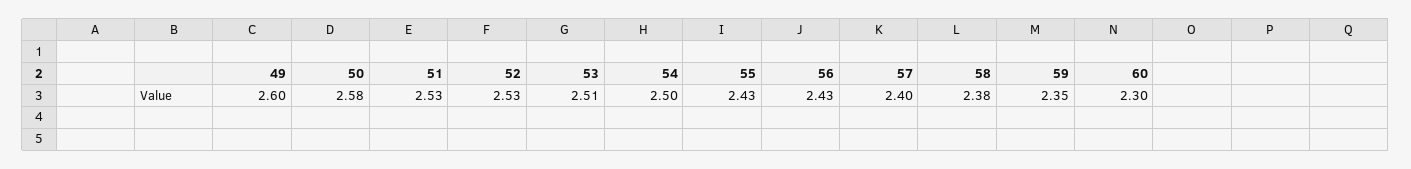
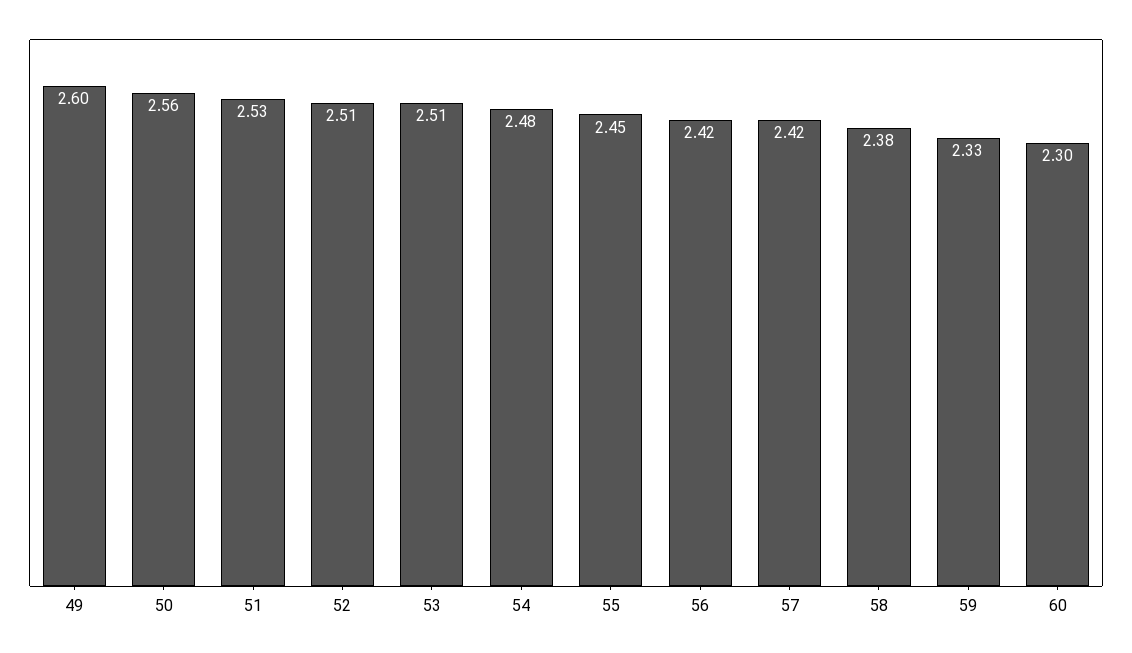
50: 2.58 -> 2.56
52: 2.53 -> 2.51
54: 2.5 -> 2.48
55: 2.43 -> 2.45
56: 2.43 -> 2.42
57: 2.4 -> 2.42
59: 2.35 -> 2.33

